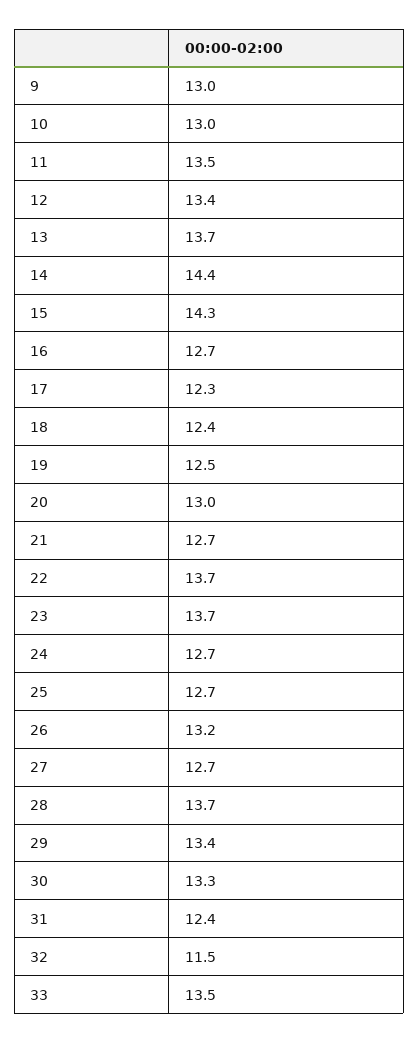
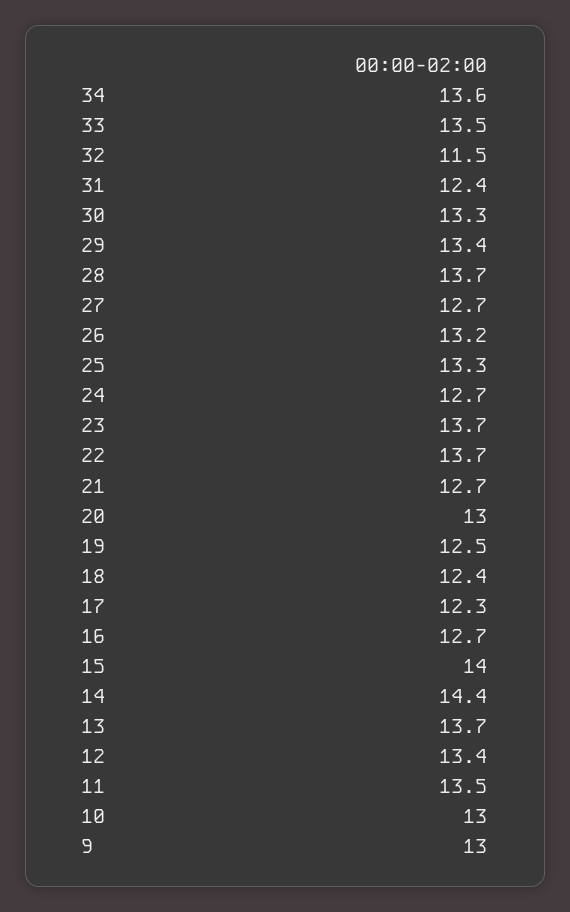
15: 14.3 -> 14
25: 12.7 -> 13.3
34: none -> 13.6

